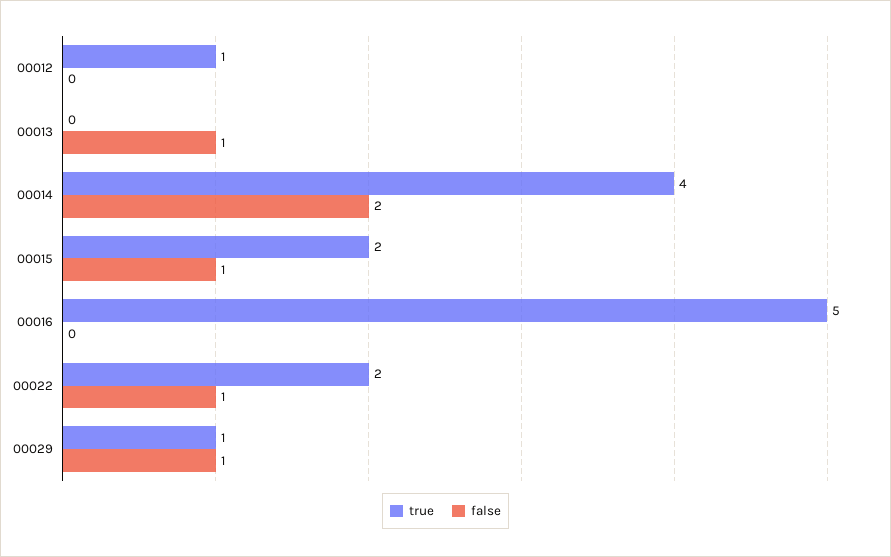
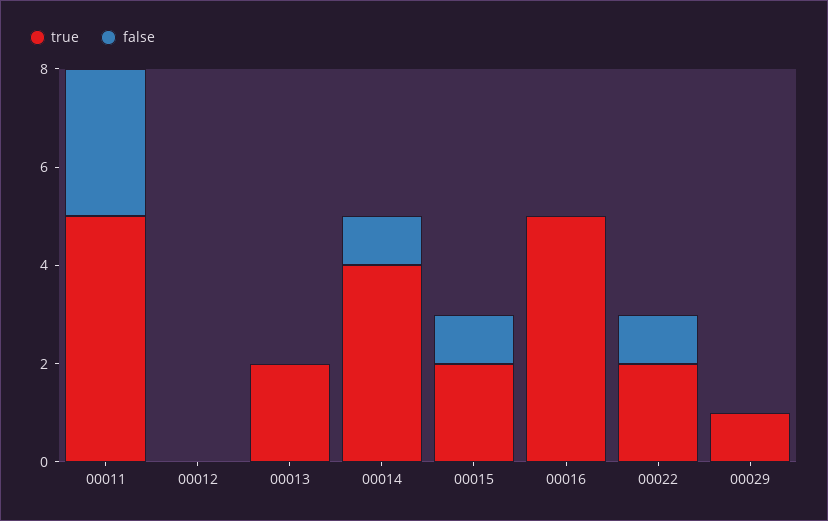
true, 00012: 1 -> 0
true, 00013: 0 -> 2
false, 00013: 1 -> 0
false, 00014: 2 -> 1
false, 00029: 1 -> 0
true, 00011: none -> 5
false, 00011: none -> 3

